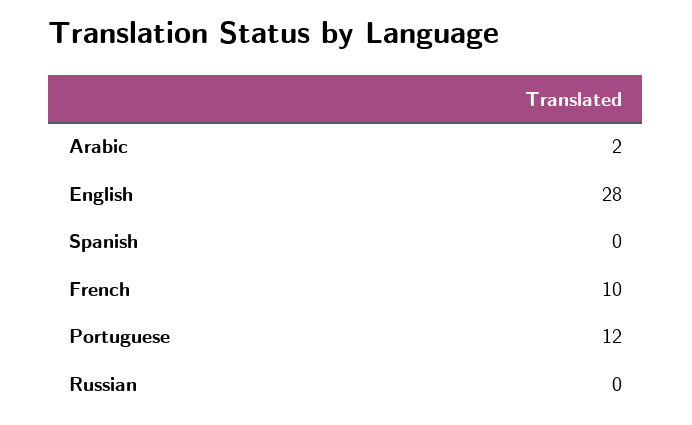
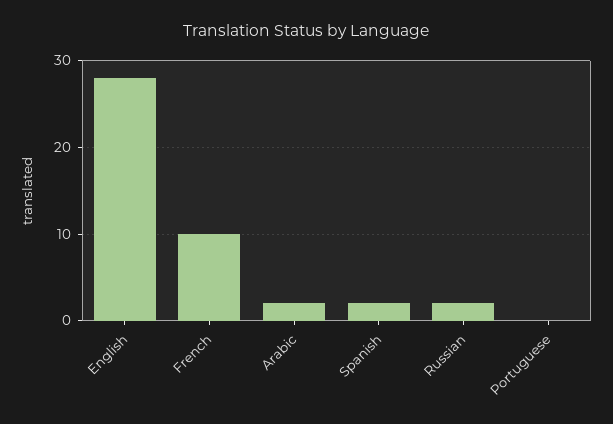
Spanish: 0 -> 2
Portuguese: 12 -> 0
Russian: 0 -> 2

